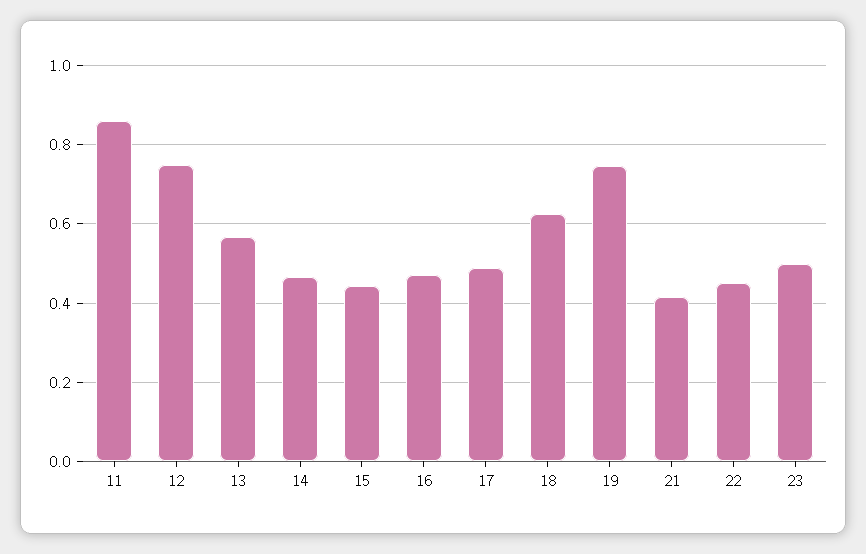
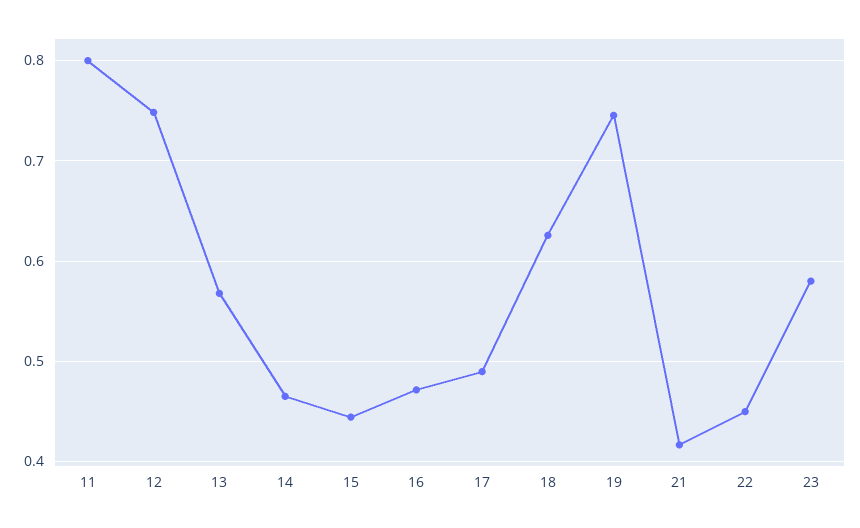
11: 0.86 -> 0.8
23: 0.5 -> 0.58

